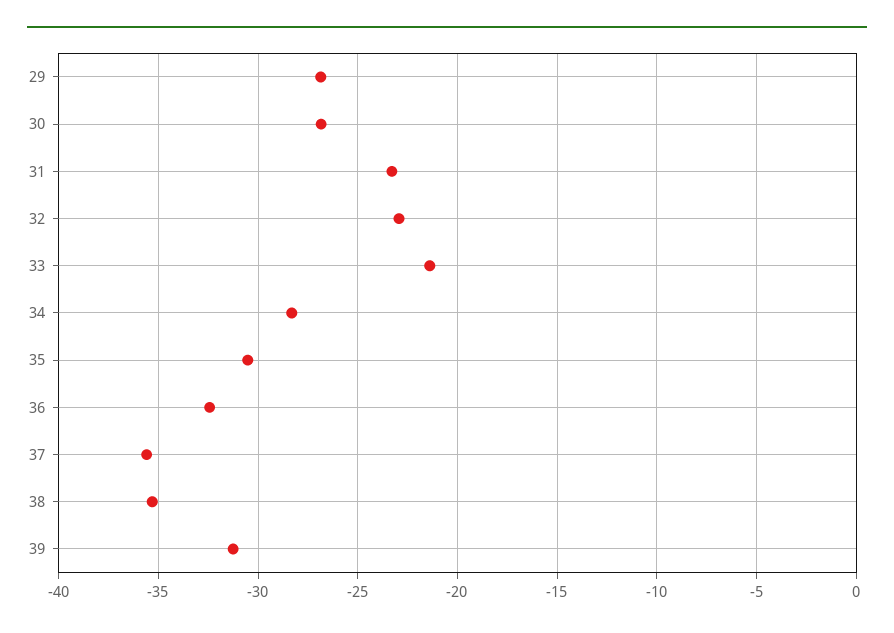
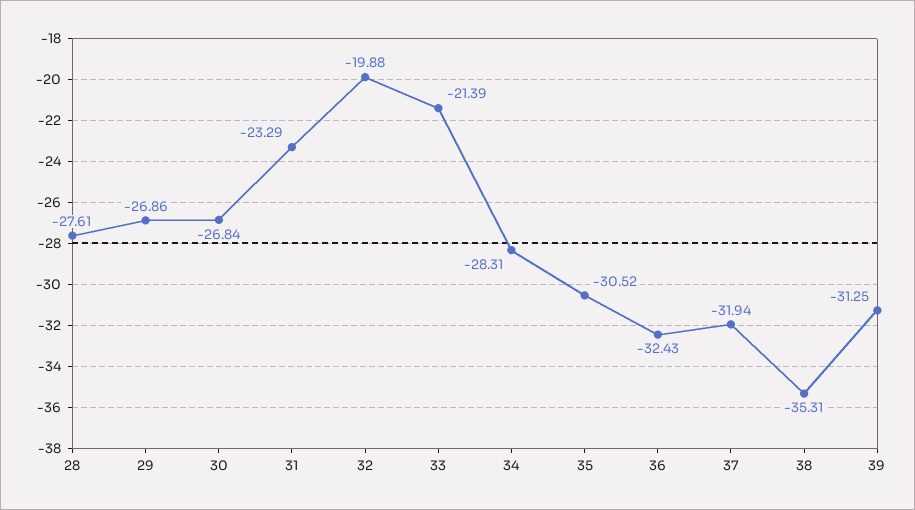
32: -23 -> -19.88
37: -35.5 -> -31.94
28: none -> -27.61

